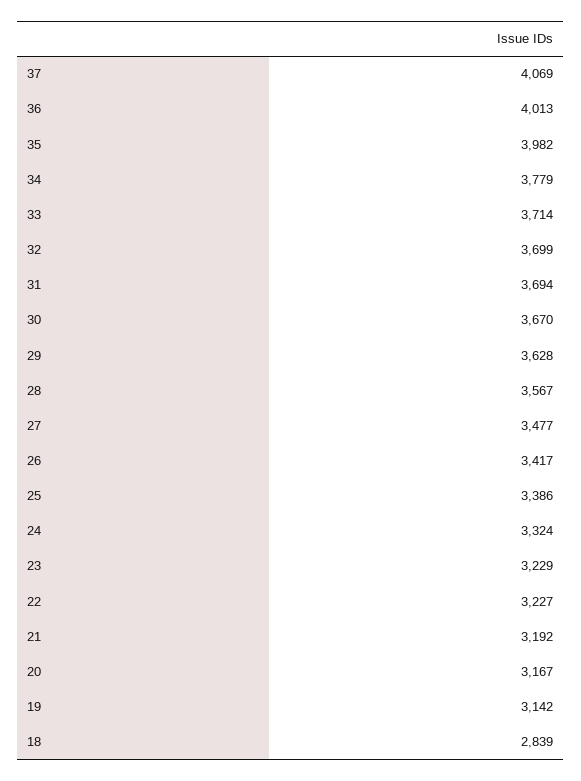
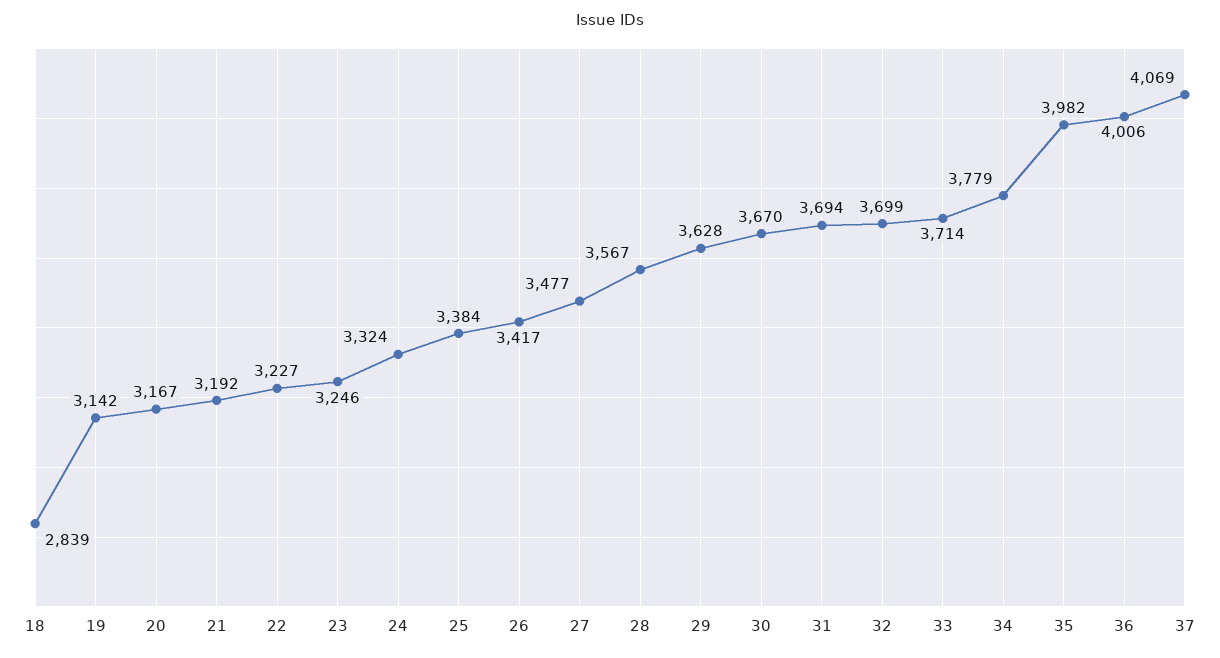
36: 4013 -> 4006
25: 3386 -> 3384
23: 3229 -> 3246

